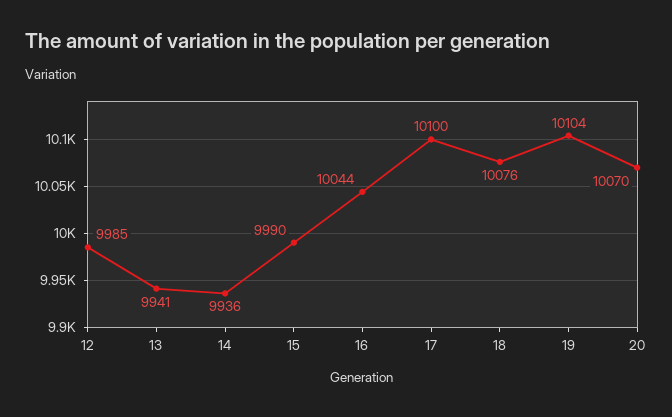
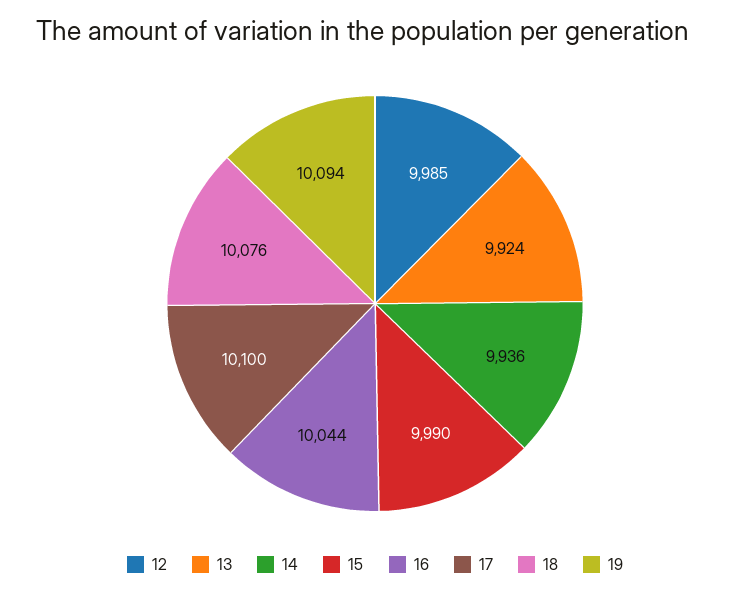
13: 9941 -> 9924
19: 10104 -> 10094
20: 10070 -> none

